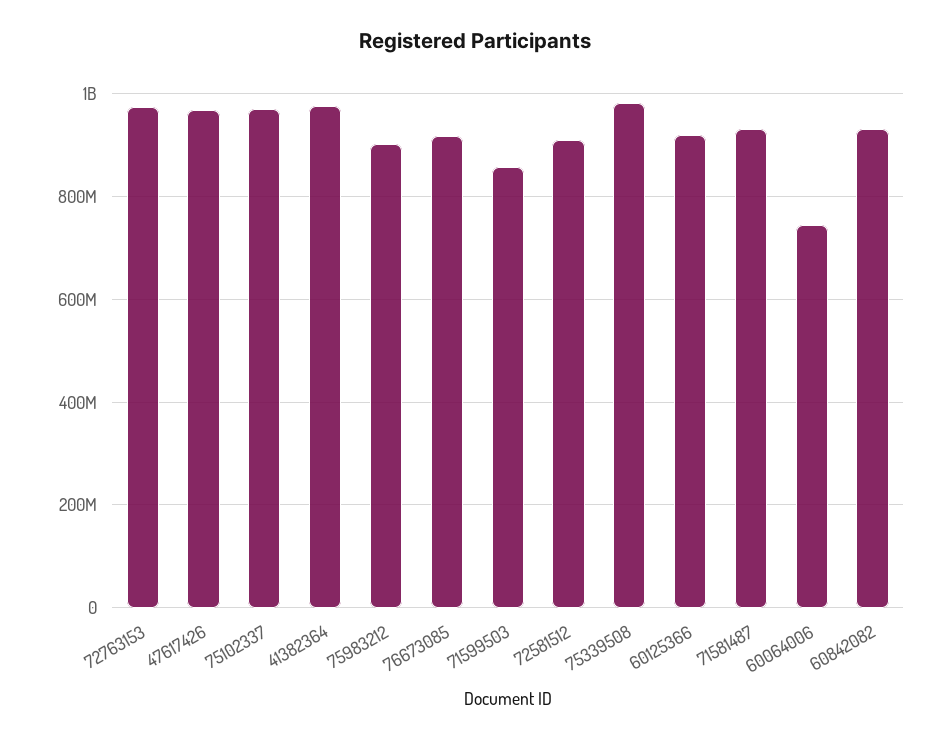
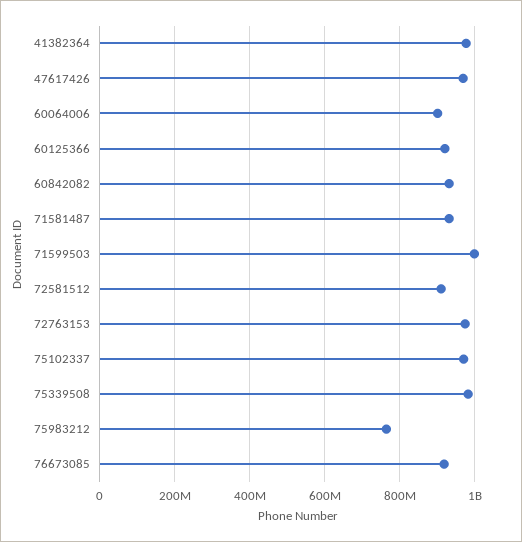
75983212: 900000000 -> 760000000
71599503: 860000000 -> 1000000000
60064006: 740000000 -> 900000000

